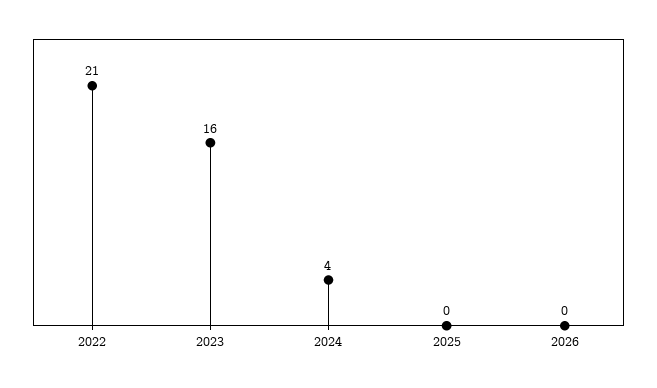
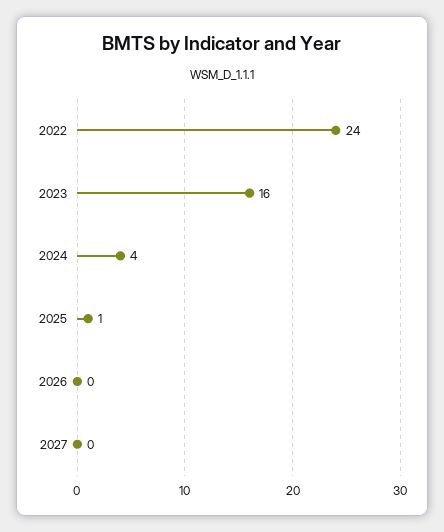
2022: 21 -> 24
2025: 0 -> 1
2027: none -> 0

